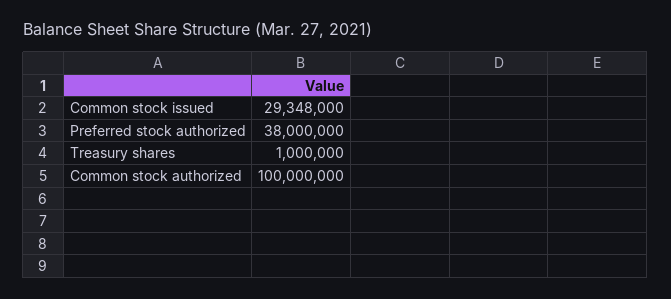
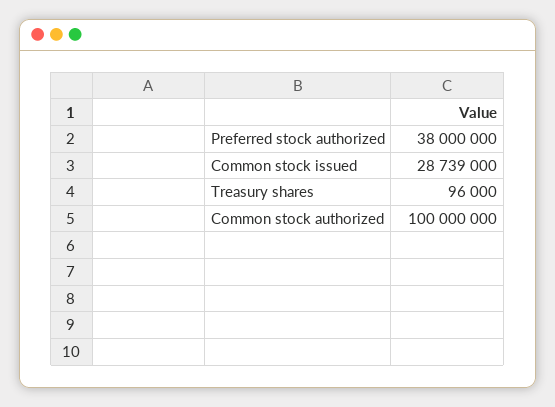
Common stock issued: 29348000 -> 28739000
Treasury shares: 1000000 -> 96000

